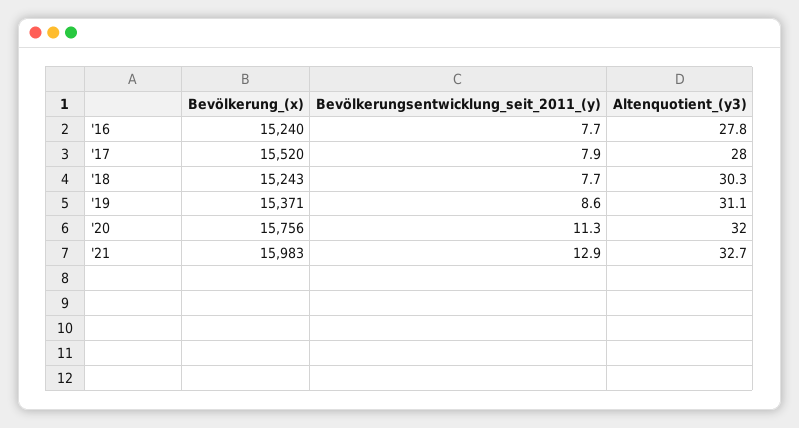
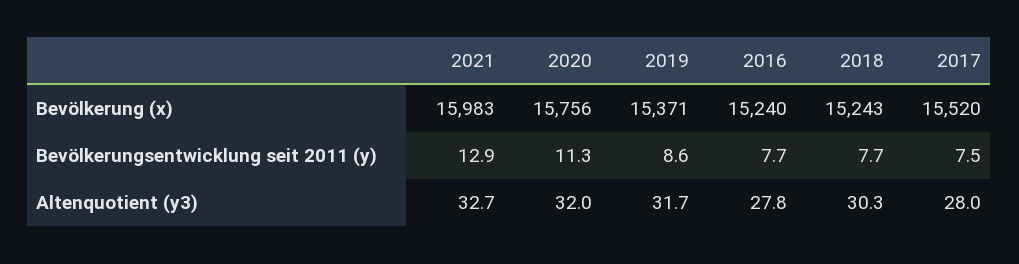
Bevölkerungsentwicklung_seit_2011_(y), '17: 7.9 -> 7.5
Altenquotient_(y3), '19: 31.1 -> 31.7

